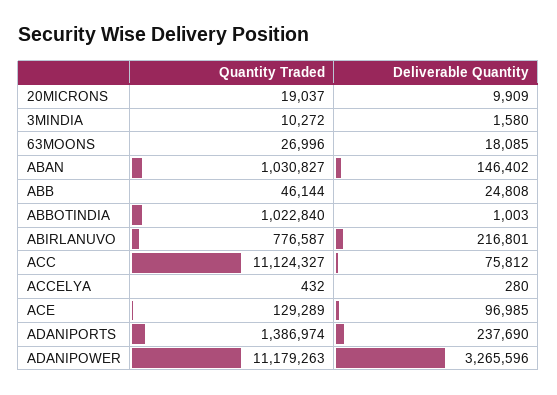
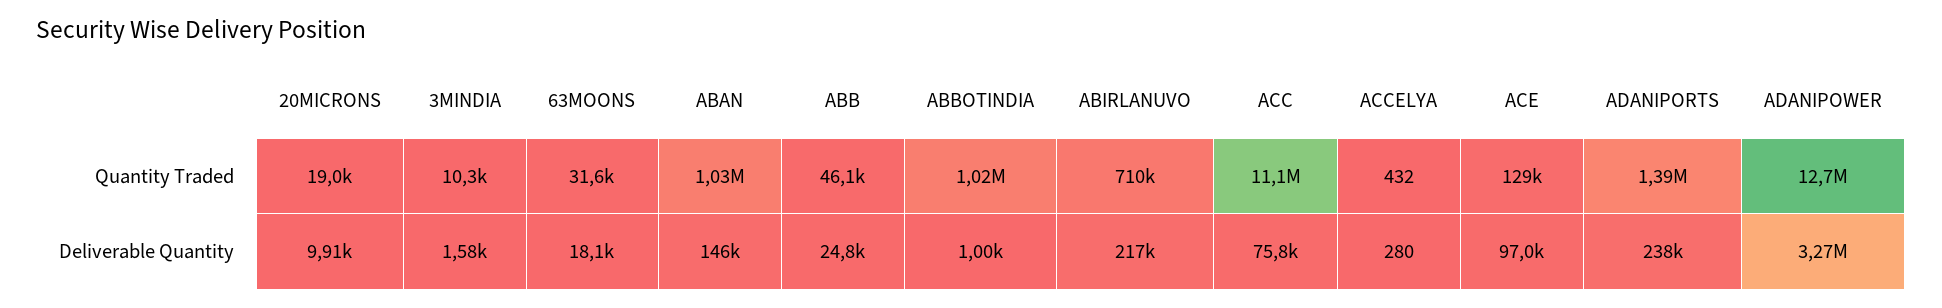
Quantity Traded, 63MOONS: 26996 -> 31600
Quantity Traded, ABIRLANUVO: 776587 -> 710000
Quantity Traded, ADANIPOWER: 11179263 -> 12700000

